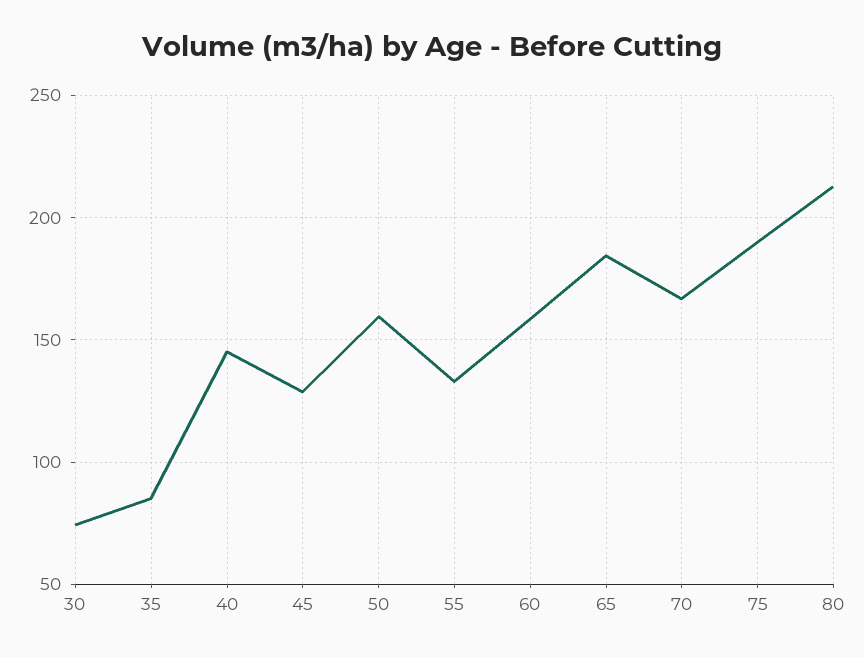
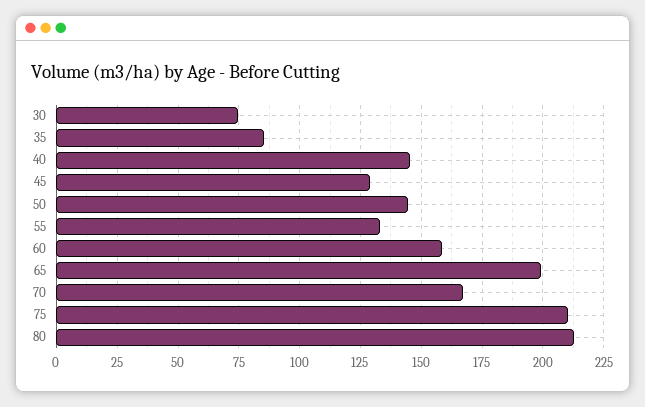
50: 160 -> 145
65: 185 -> 200
75: 190 -> 210

